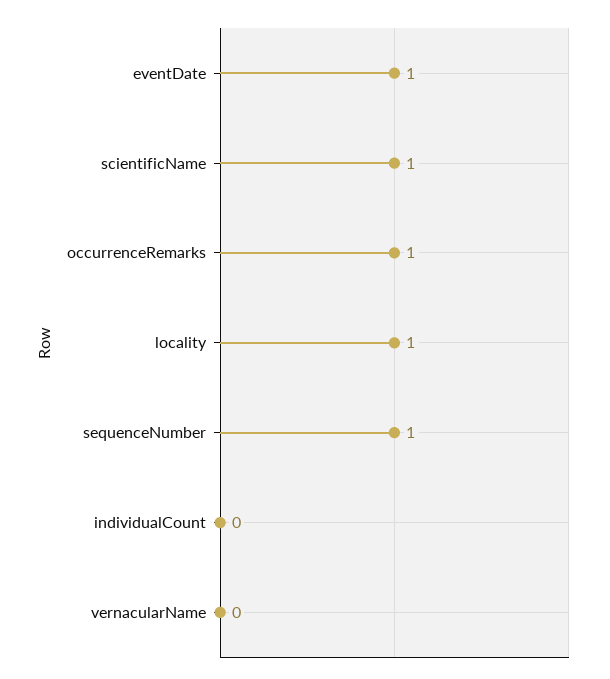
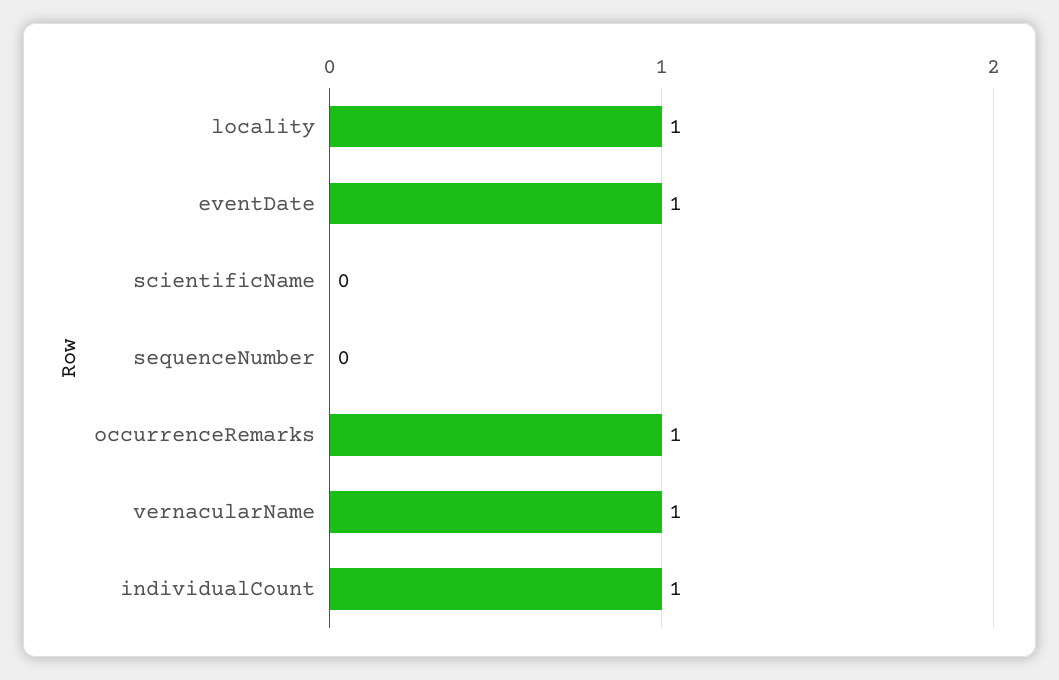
scientificName: 1 -> 0
sequenceNumber: 1 -> 0
individualCount: 0 -> 1
vernacularName: 0 -> 1

